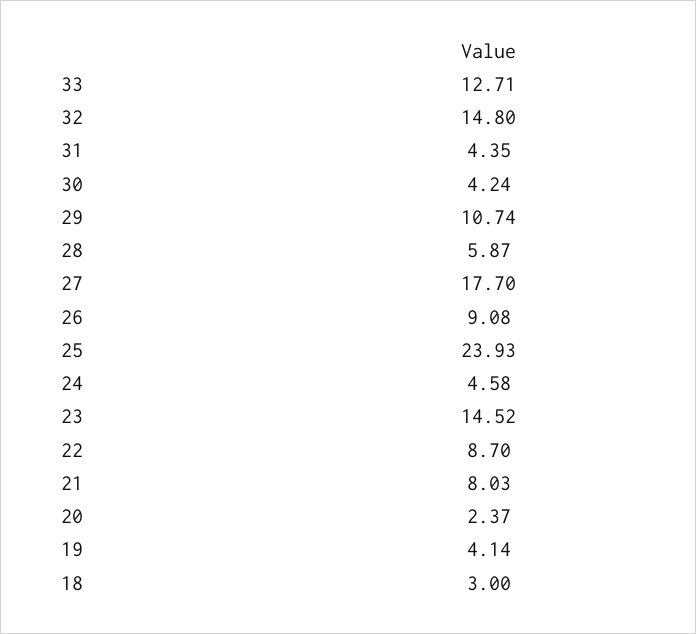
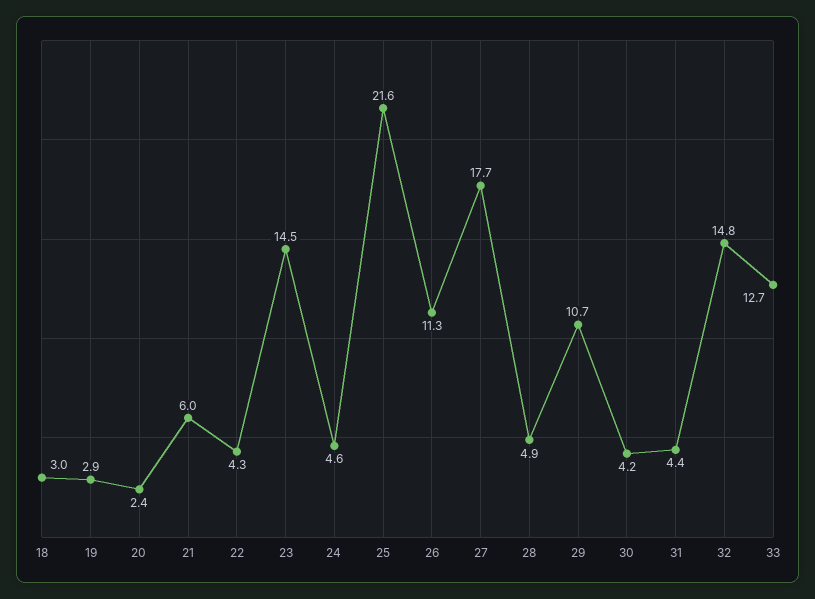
28: 5.87 -> 4.9
26: 9.08 -> 11.3
25: 23.93 -> 21.6
22: 8.7 -> 4.3
21: 8.03 -> 6
19: 4.14 -> 2.9

